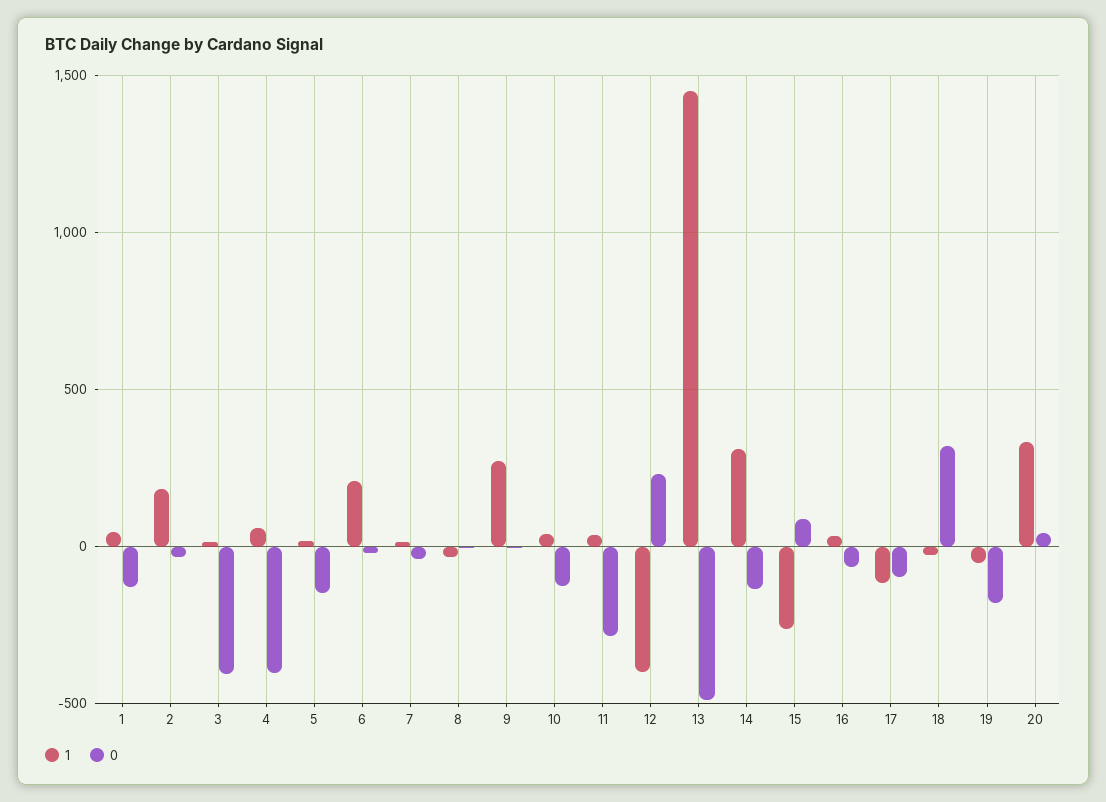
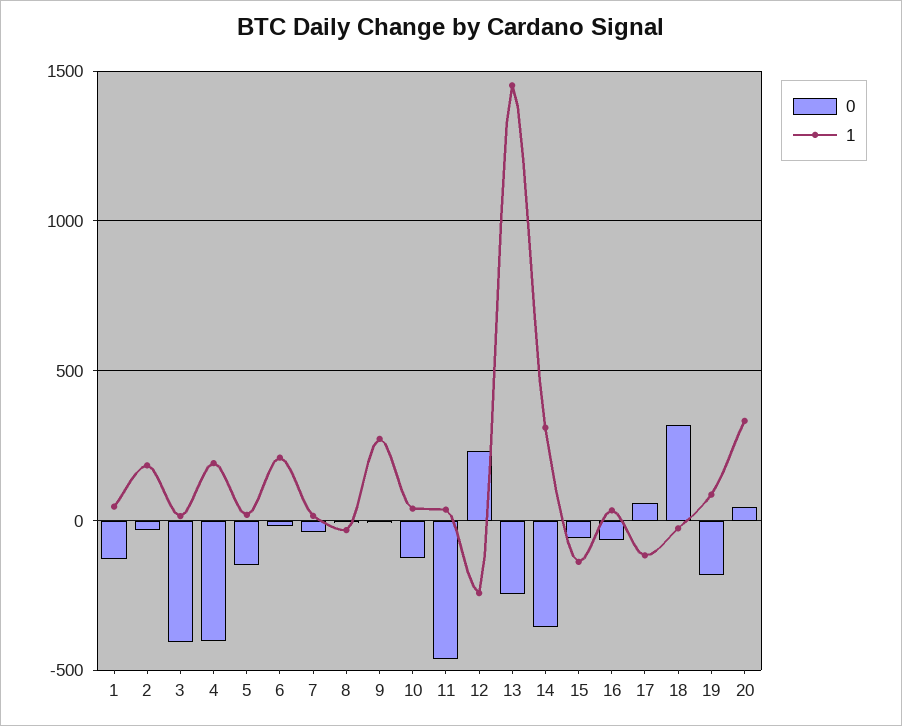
1, 4: 50 -> 200
0, 11: -300 -> -450
1, 12: -400 -> -250
0, 13: -500 -> -250
0, 14: -150 -> -350
1, 15: -250 -> -150
0, 15: 100 -> -50
0, 17: -100 -> 50
1, 19: -50 -> 100

